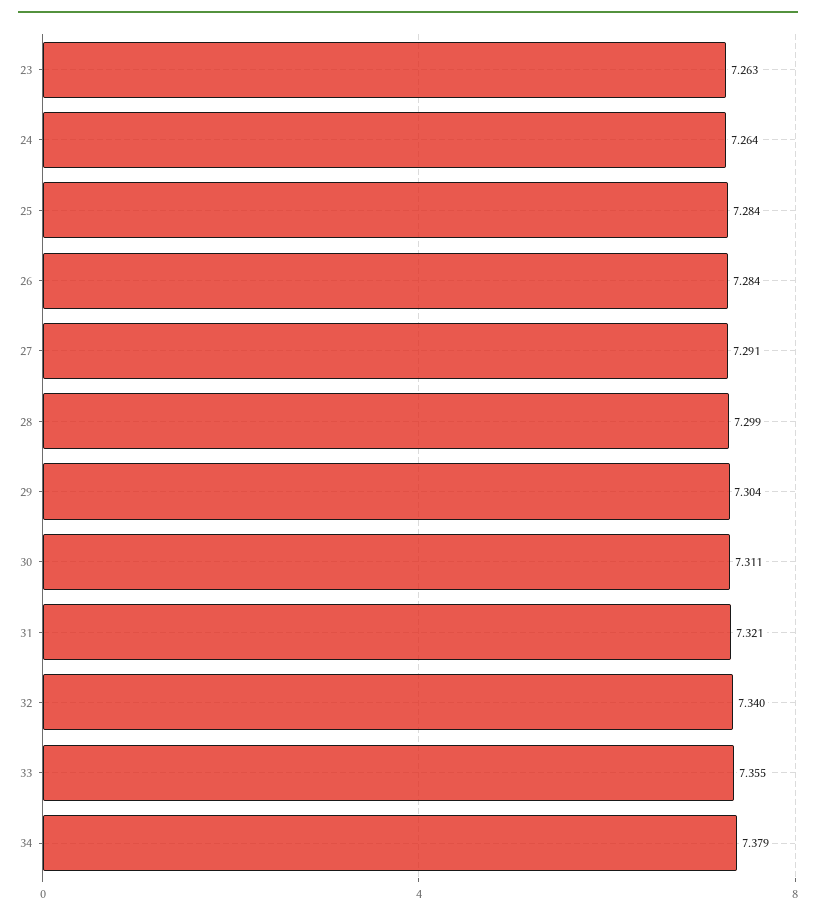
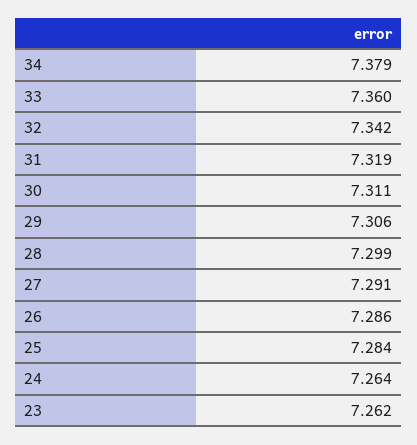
23: 7.263 -> 7.262
26: 7.284 -> 7.286
29: 7.304 -> 7.306
31: 7.321 -> 7.319
32: 7.34 -> 7.342
33: 7.355 -> 7.36

